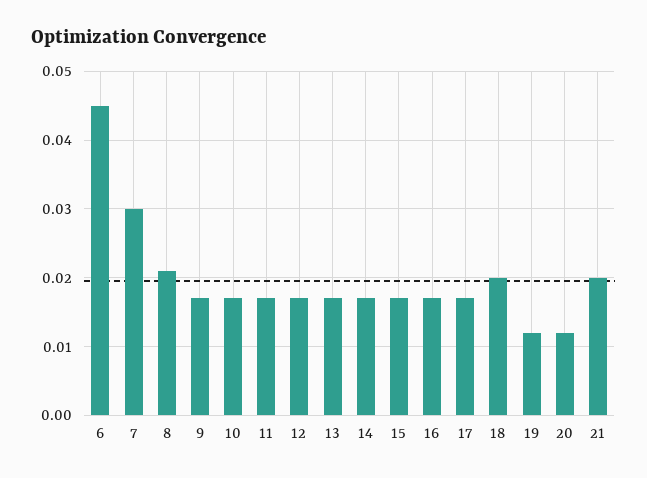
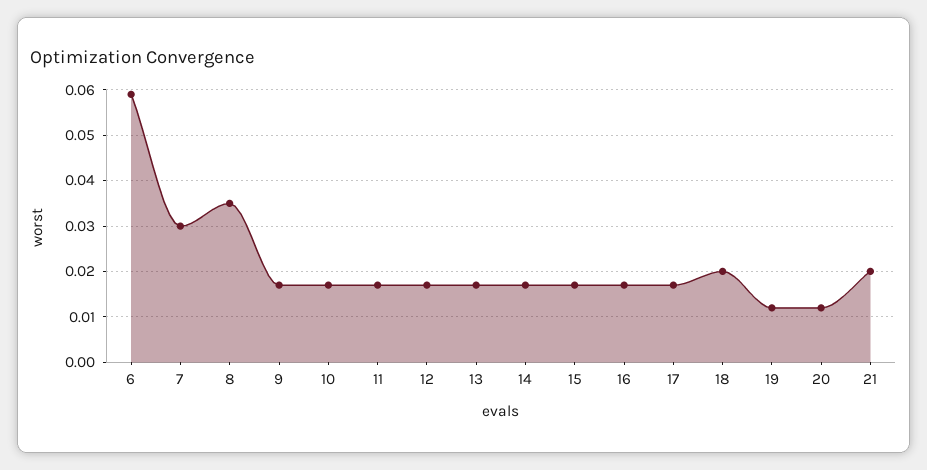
6: 0.045 -> 0.06
8: 0.021 -> 0.035

